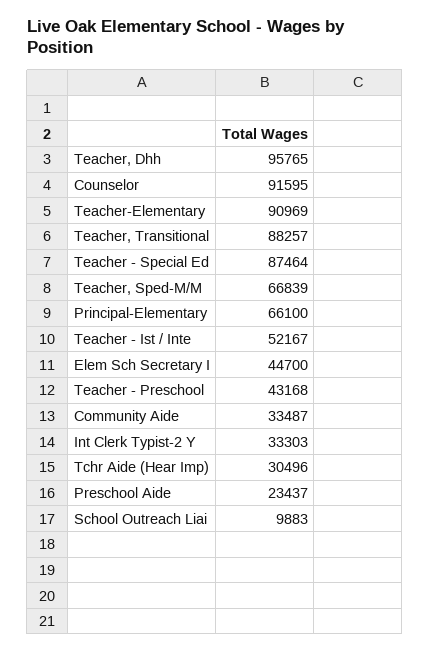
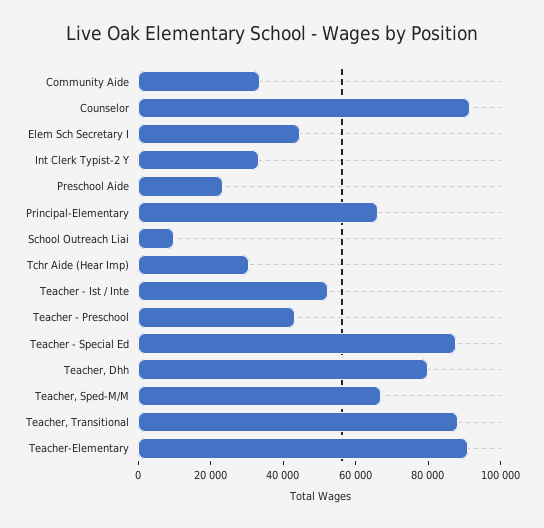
Teacher, Dhh: 95765 -> 80000

